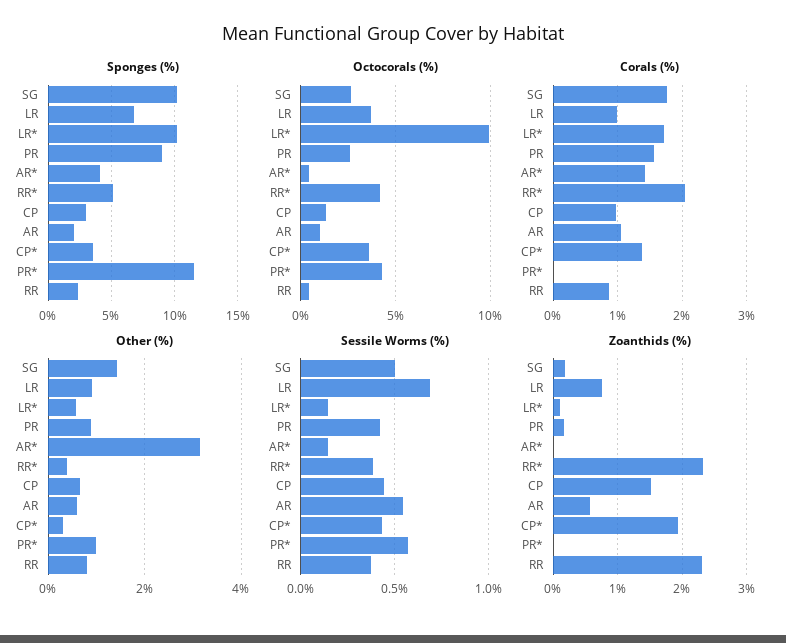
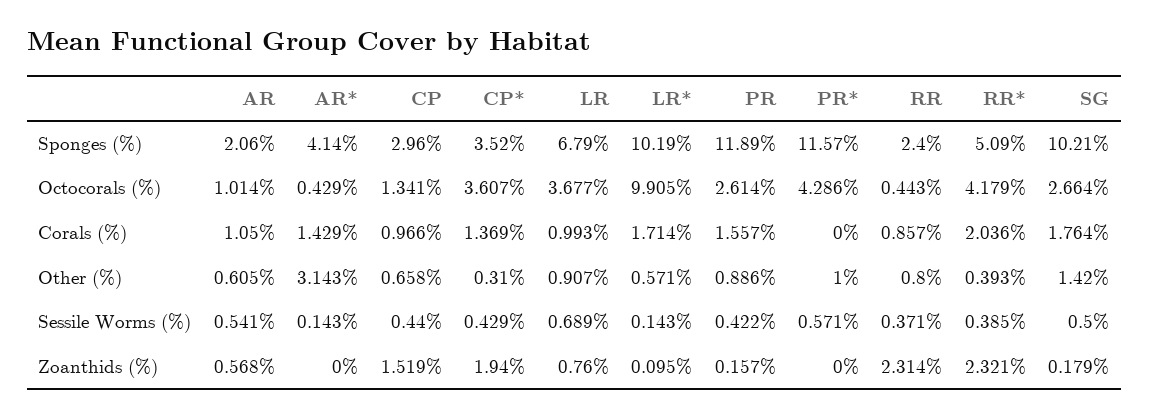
Sponges (%), PR: 9 -> 11.89

